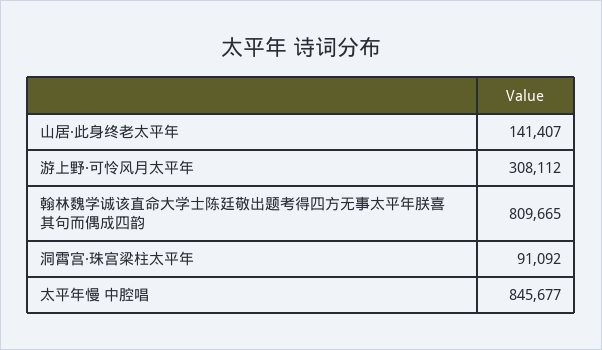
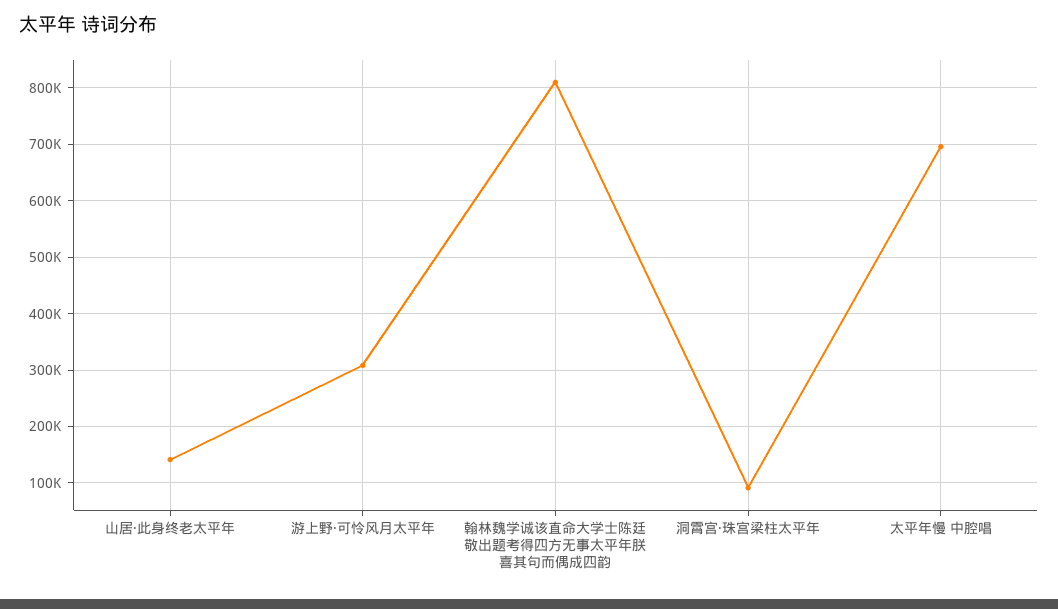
太平年慢 中腔唱: 845677 -> 700000

